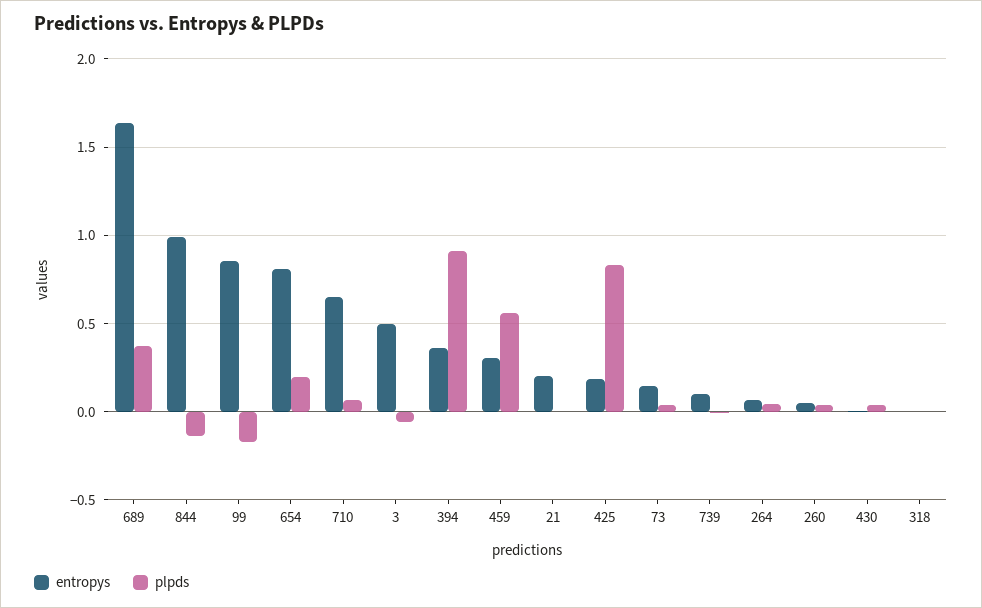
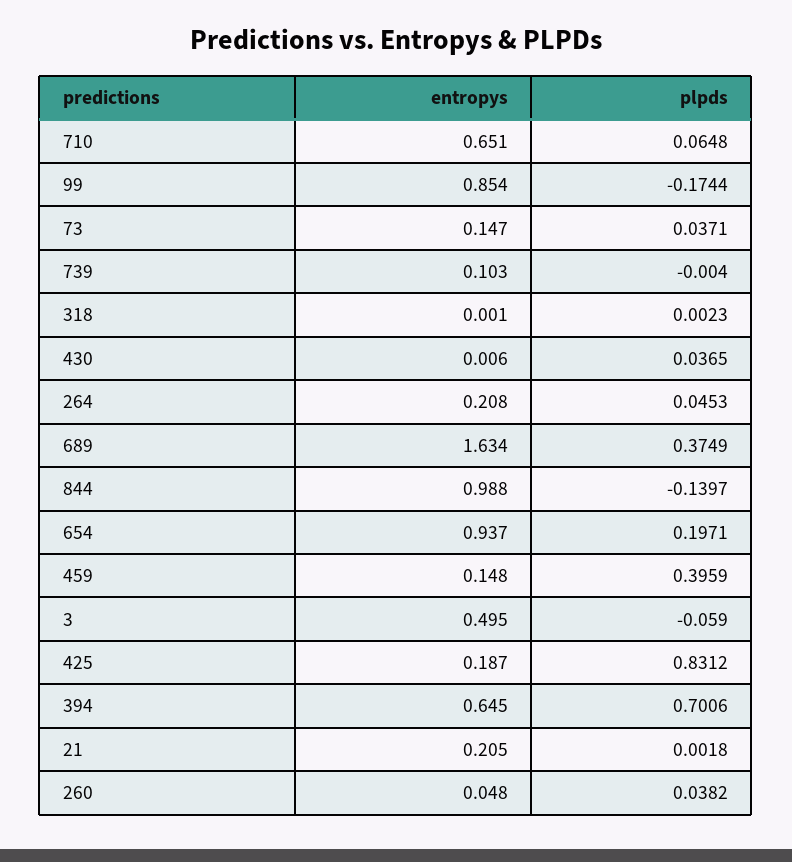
entropys, 654: 0.8 -> 0.937
entropys, 394: 0.35 -> 0.645
plpds, 394: 0.9 -> 0.7006
entropys, 459: 0.3 -> 0.148
plpds, 459: 0.55 -> 0.3959
entropys, 264: 0.05 -> 0.208

